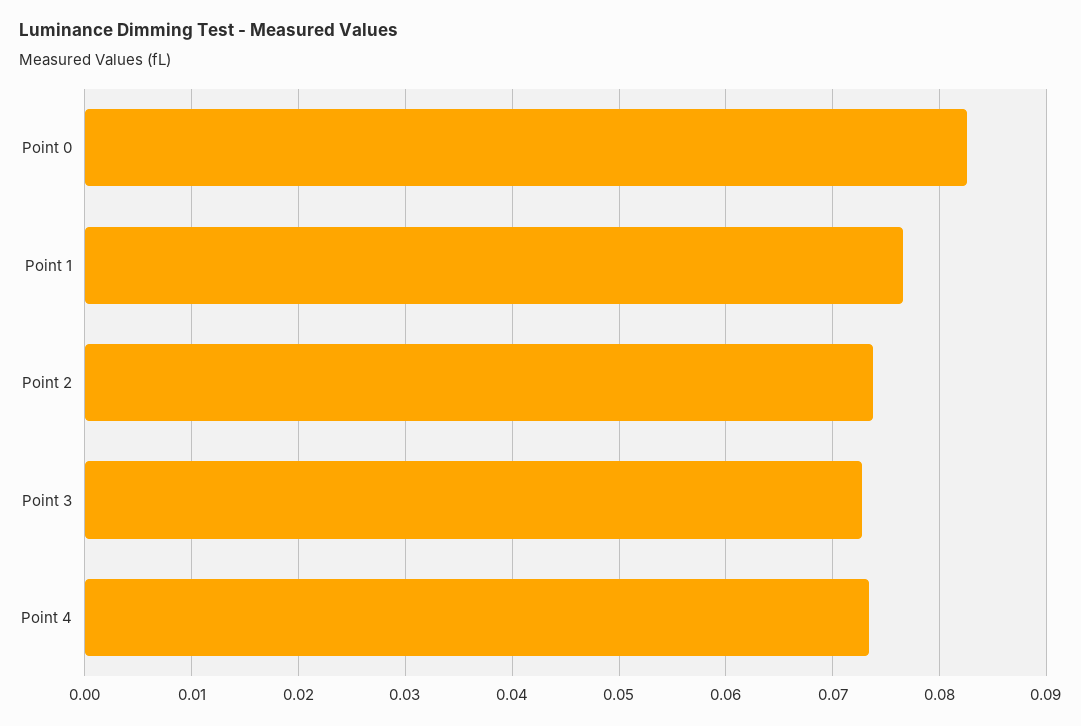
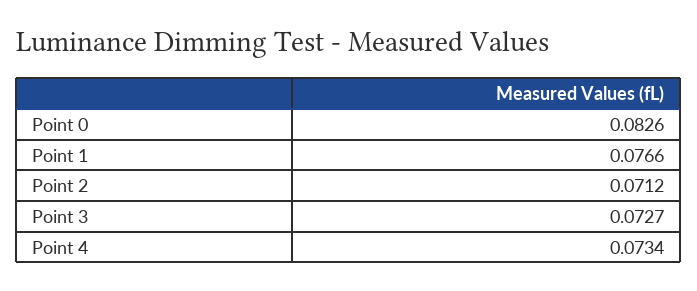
Point 2: 0.074 -> 0.0712

